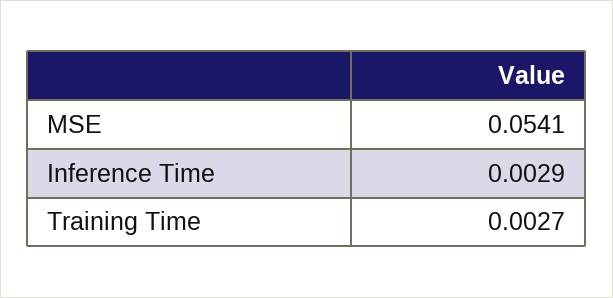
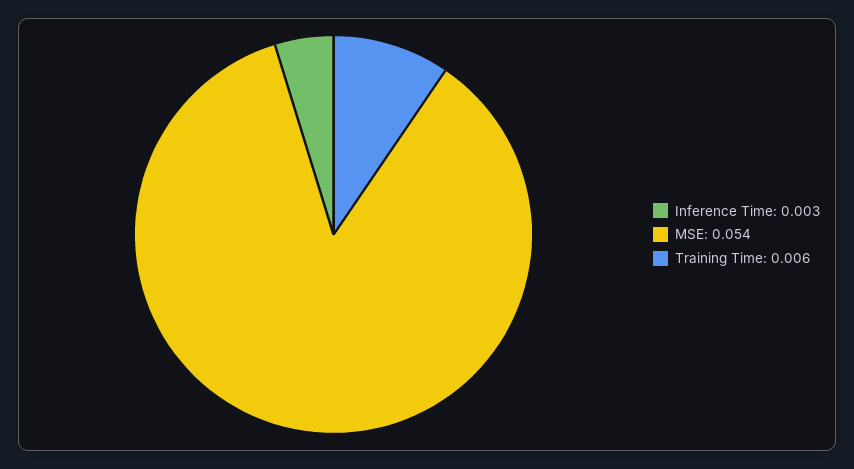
Training Time: 0.0027 -> 0.006

